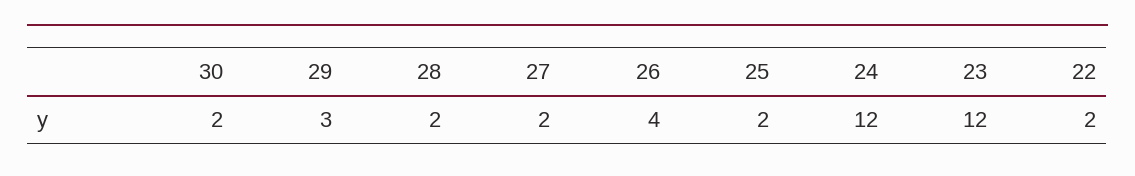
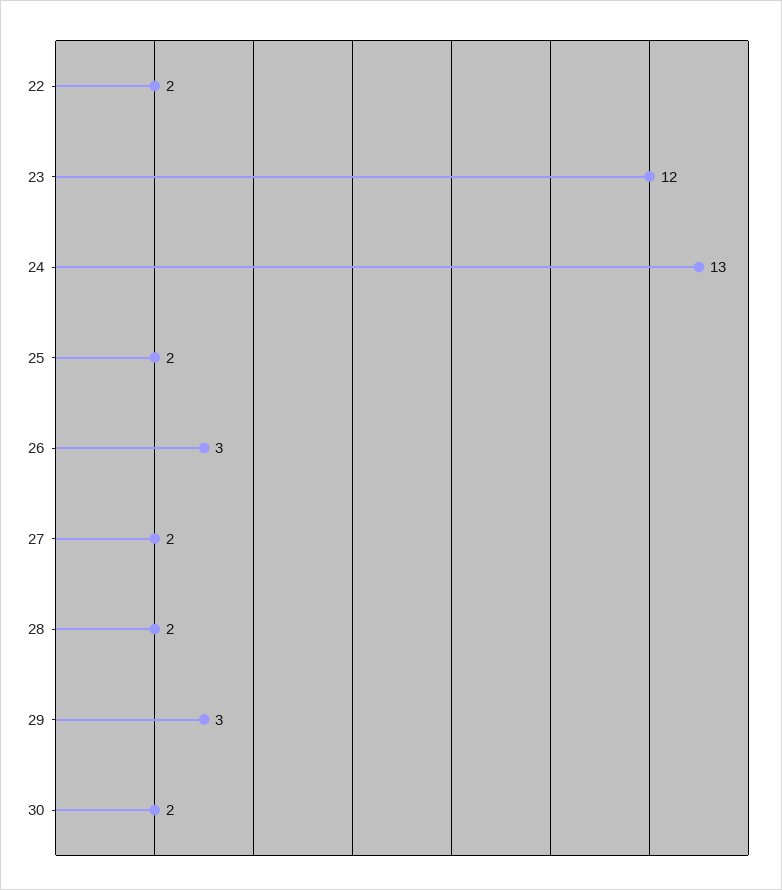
26: 4 -> 3
24: 12 -> 13

